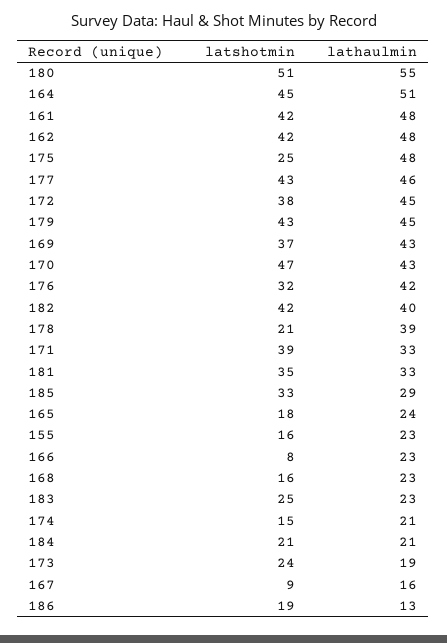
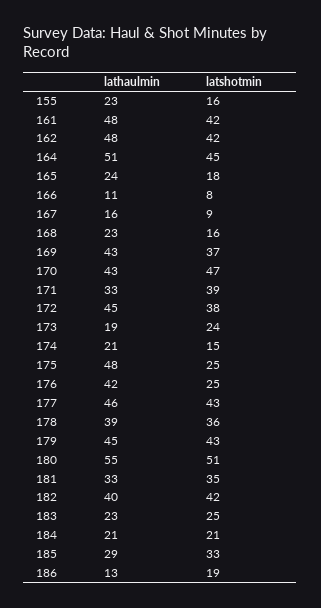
latshotmin, 176: 32 -> 25
latshotmin, 178: 21 -> 36
lathaulmin, 166: 23 -> 11

